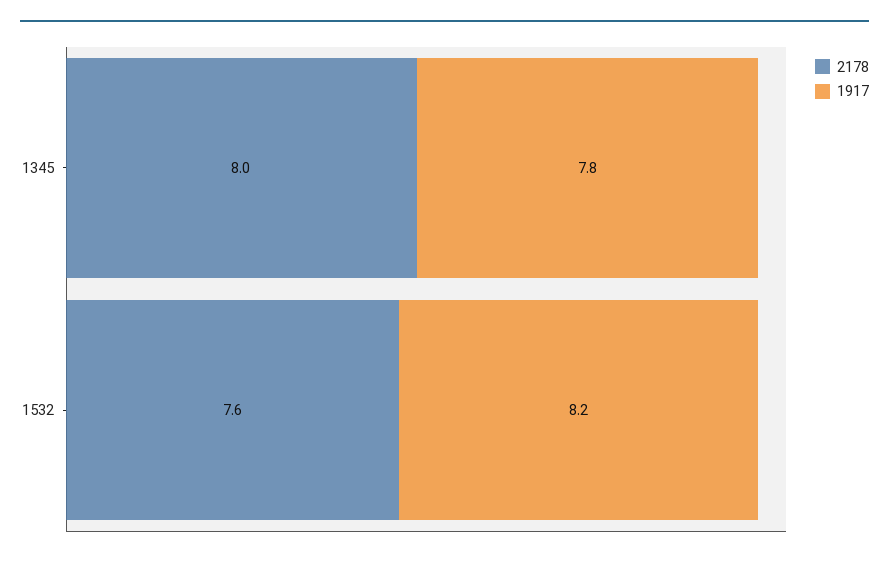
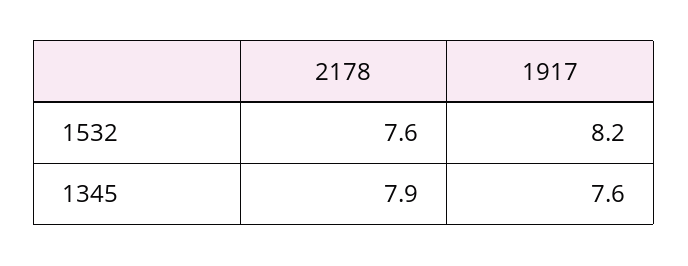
2178, 1345: 8 -> 7.9
1917, 1345: 7.8 -> 7.6

